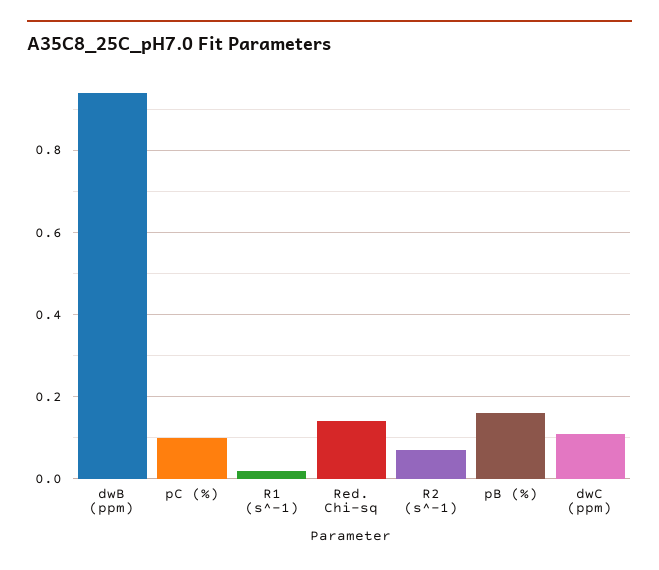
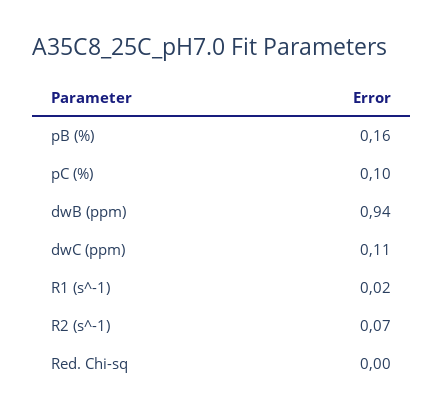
Red. Chi-sq: 0.15 -> 0

